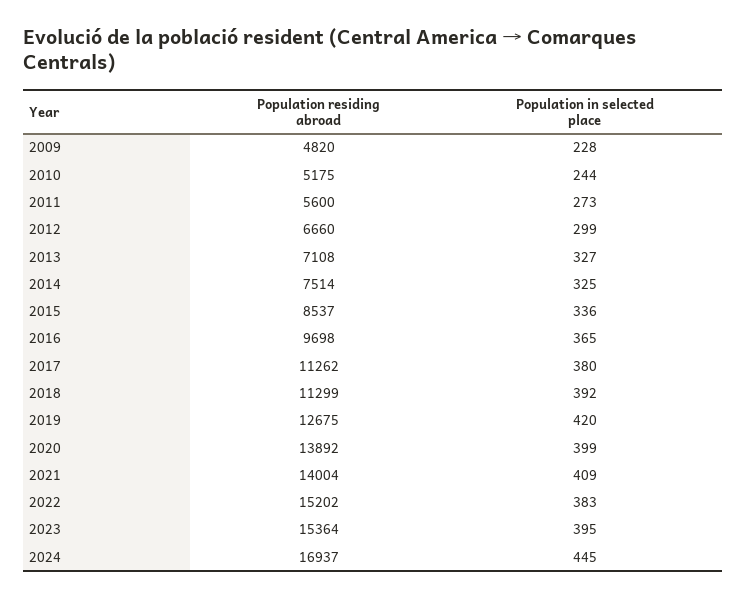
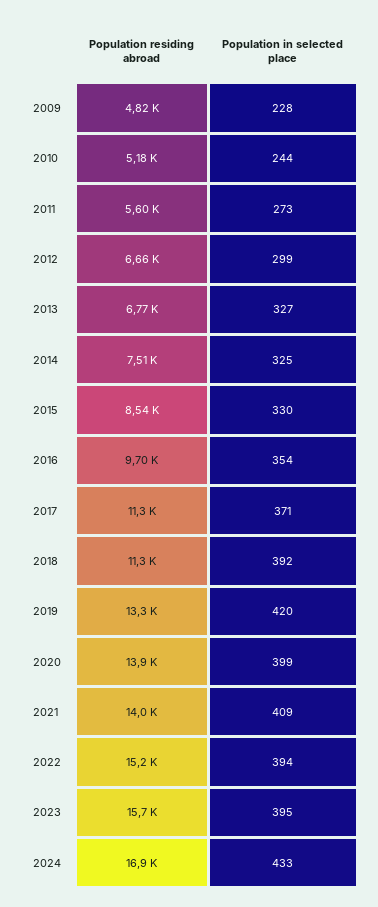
Population residing abroad, 2013: 7108 -> 6770
Population in selected place, 2015: 336 -> 330
Population in selected place, 2016: 365 -> 354
Population in selected place, 2017: 380 -> 371
Population residing abroad, 2019: 12675 -> 13300
Population in selected place, 2022: 383 -> 394
Population residing abroad, 2023: 15364 -> 15700
Population in selected place, 2024: 445 -> 433

